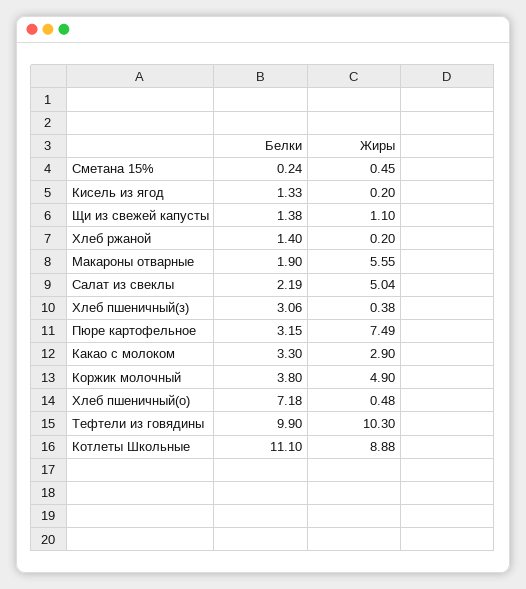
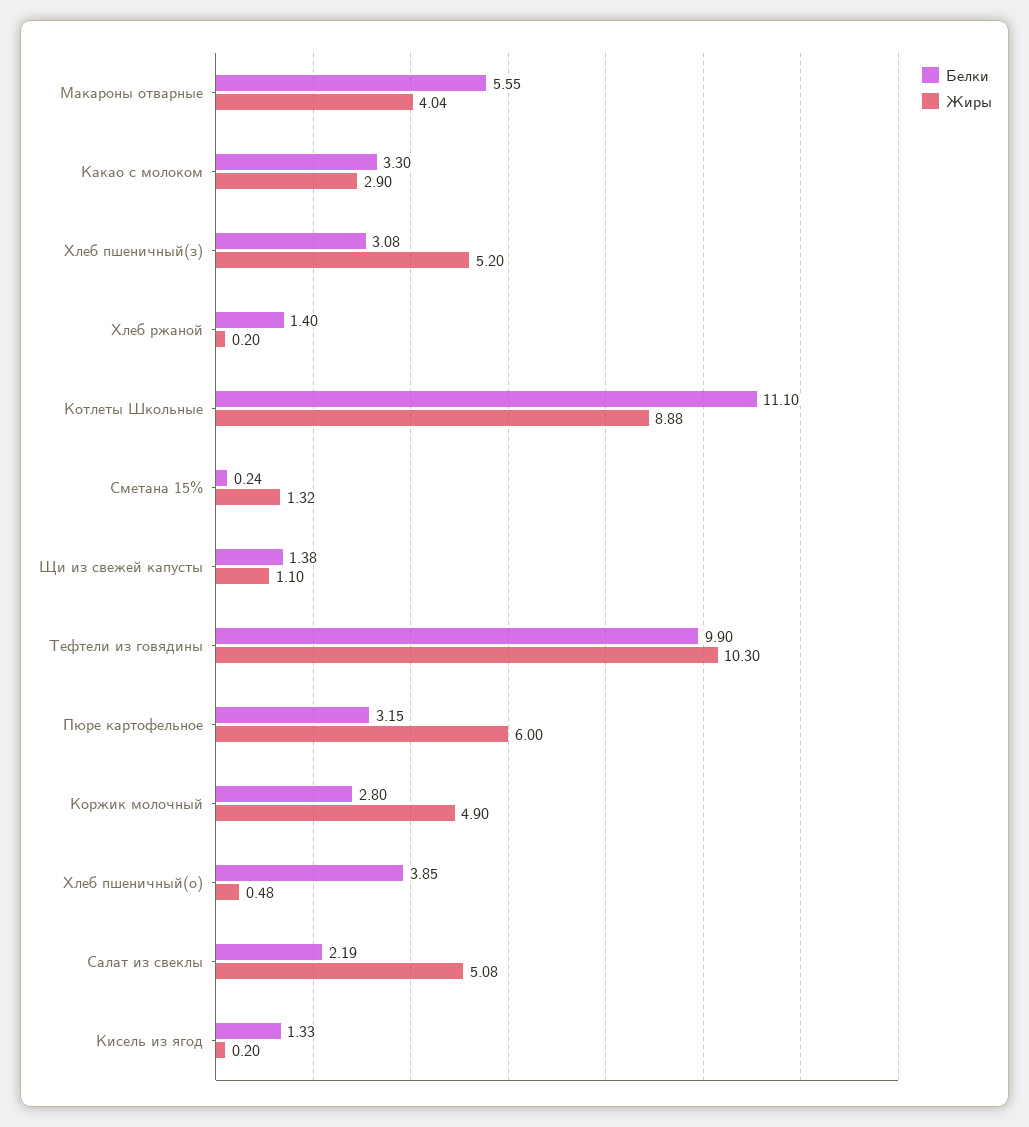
Жиры, Сметана 15%: 0.45 -> 1.32
Белки, Макароны отварные: 1.9 -> 5.55
Жиры, Макароны отварные: 5.55 -> 4.04
Жиры, Салат из свеклы: 5.04 -> 5.08
Белки, Хлеб пшеничный(з): 3.06 -> 3.08
Жиры, Хлеб пшеничный(з): 0.38 -> 5.2
Жиры, Пюре картофельное: 7.49 -> 6
Белки, Коржик молочный: 3.8 -> 2.8
Белки, Хлеб пшеничный(о): 7.18 -> 3.85

